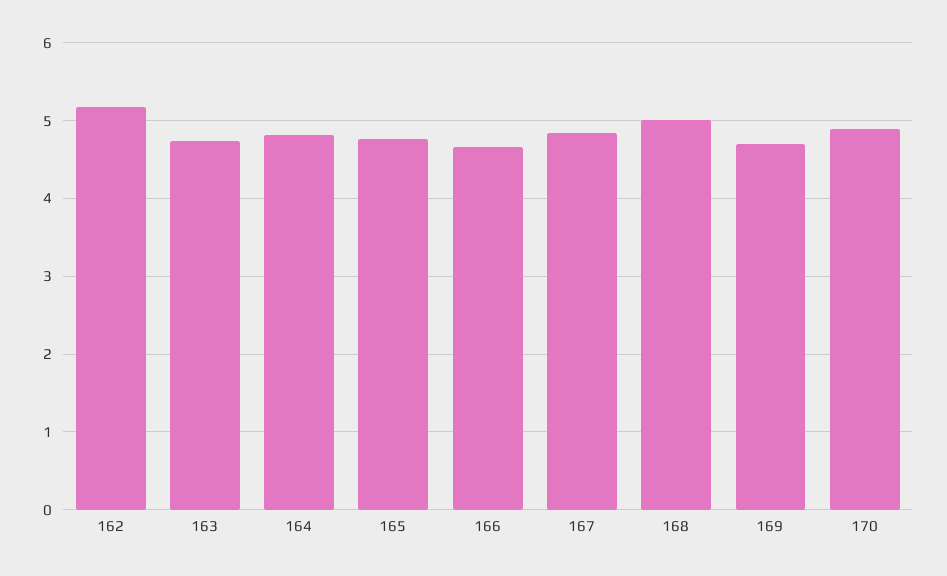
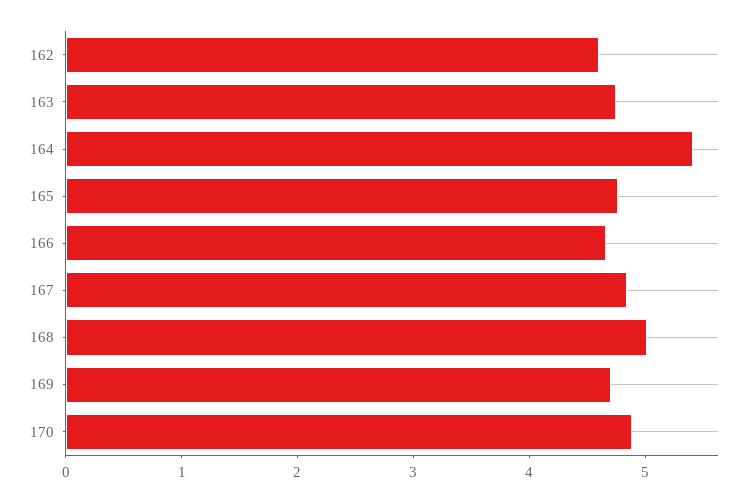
162: 5.2 -> 4.6
164: 4.8 -> 5.4

